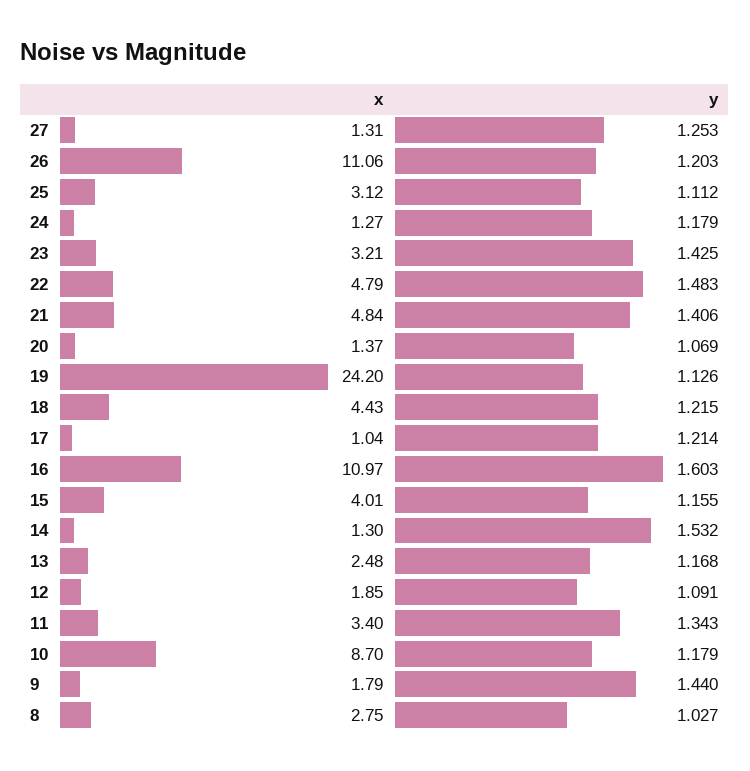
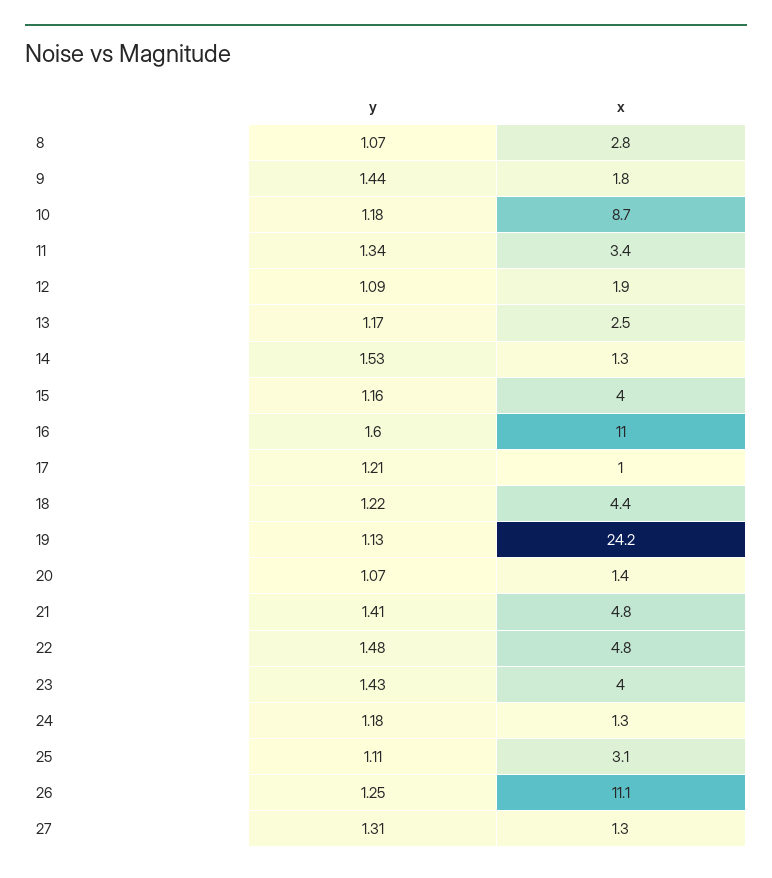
y, 27: 1.253 -> 1.31
y, 26: 1.203 -> 1.25
x, 23: 3.21 -> 4
y, 8: 1.027 -> 1.07

